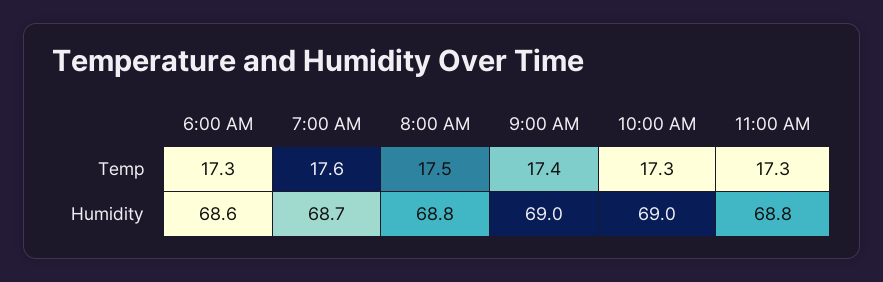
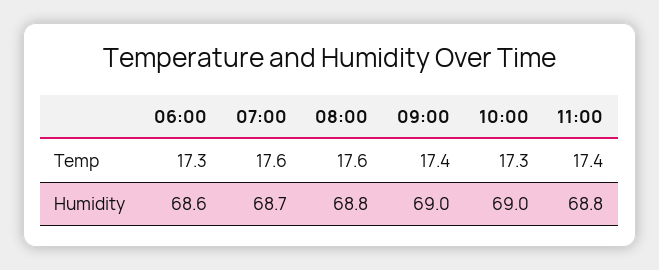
8:00 AM, Temp: 17.5 -> 17.6
11:00 AM, Temp: 17.3 -> 17.4

